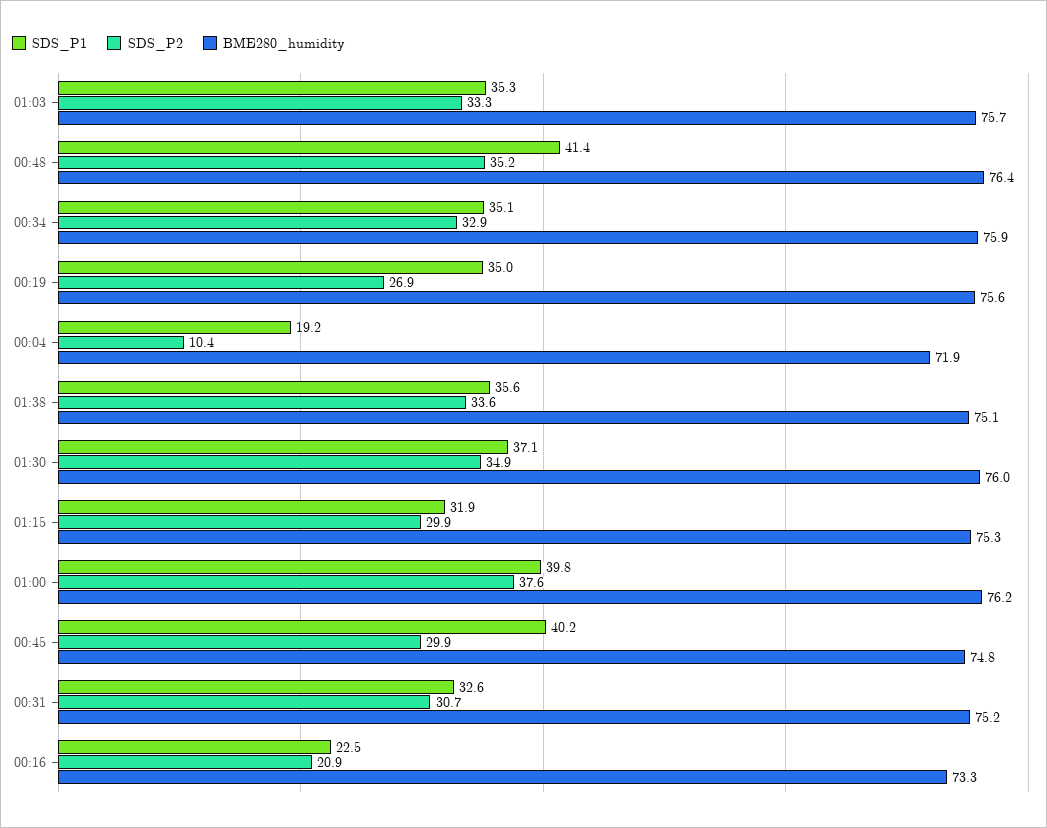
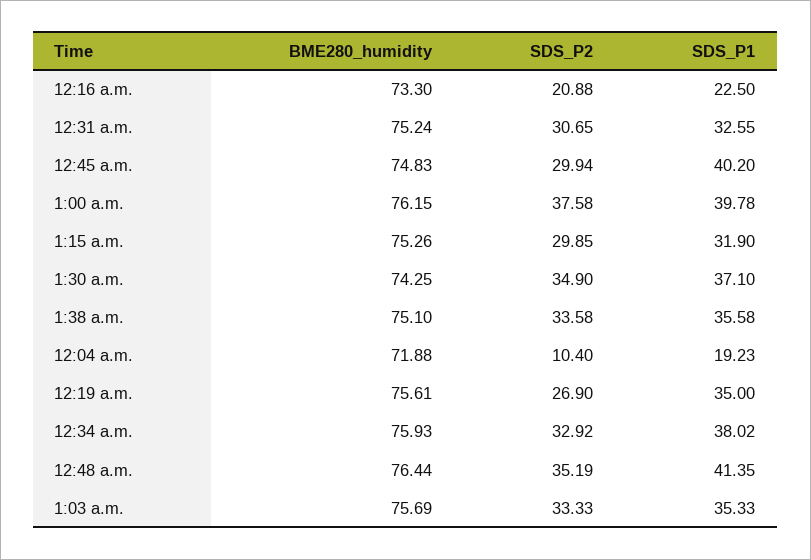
SDS_P1, 00:34: 35.1 -> 38.02
BME280_humidity, 01:30: 76 -> 74.25

